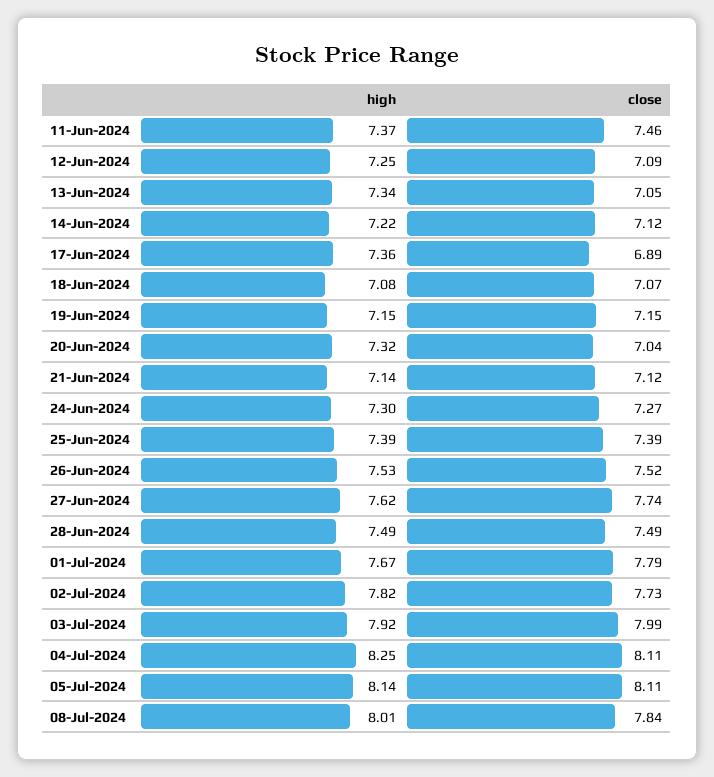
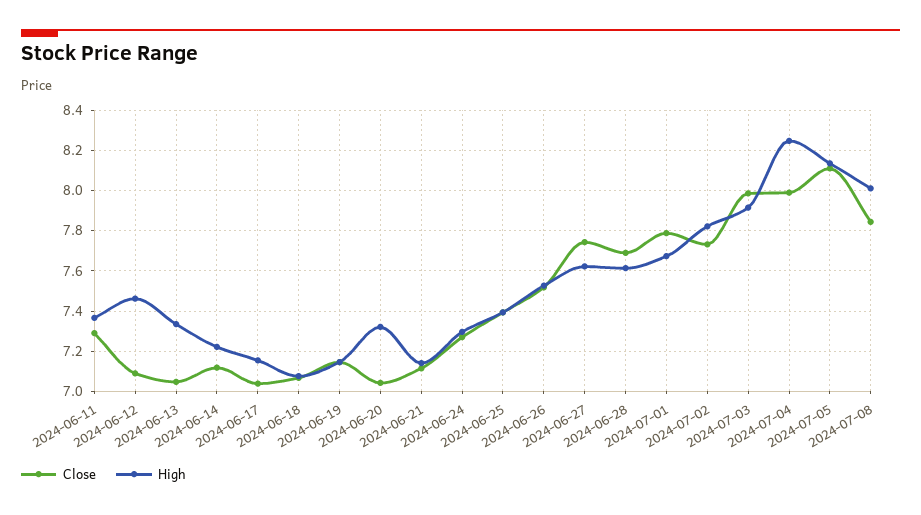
close, 11-Jun-2024: 7.46 -> 7.3
high, 12-Jun-2024: 7.25 -> 7.45
high, 17-Jun-2024: 7.36 -> 7.15
close, 17-Jun-2024: 6.89 -> 7.05
high, 28-Jun-2024: 7.49 -> 7.6
close, 28-Jun-2024: 7.49 -> 7.7
close, 04-Jul-2024: 8.11 -> 8

